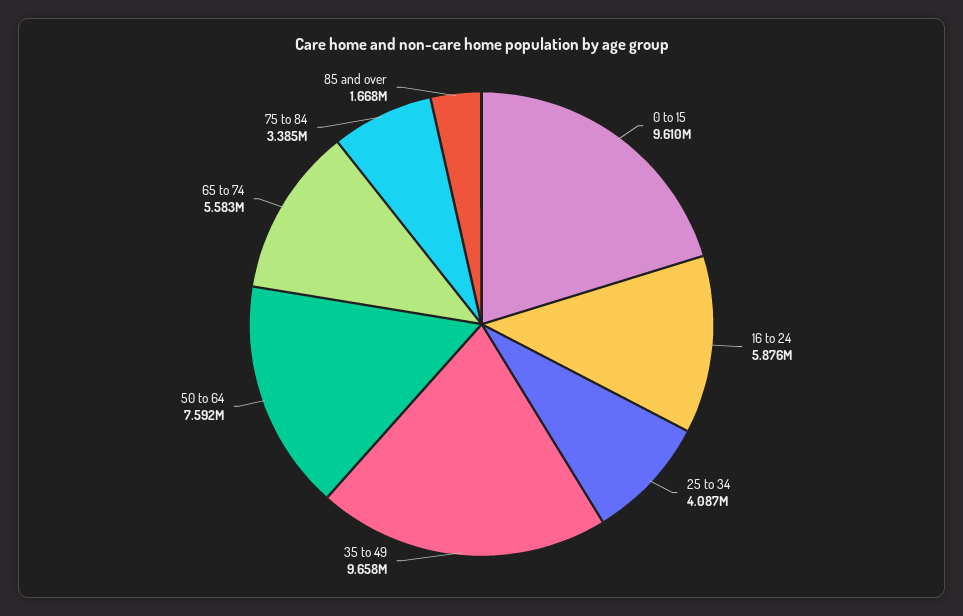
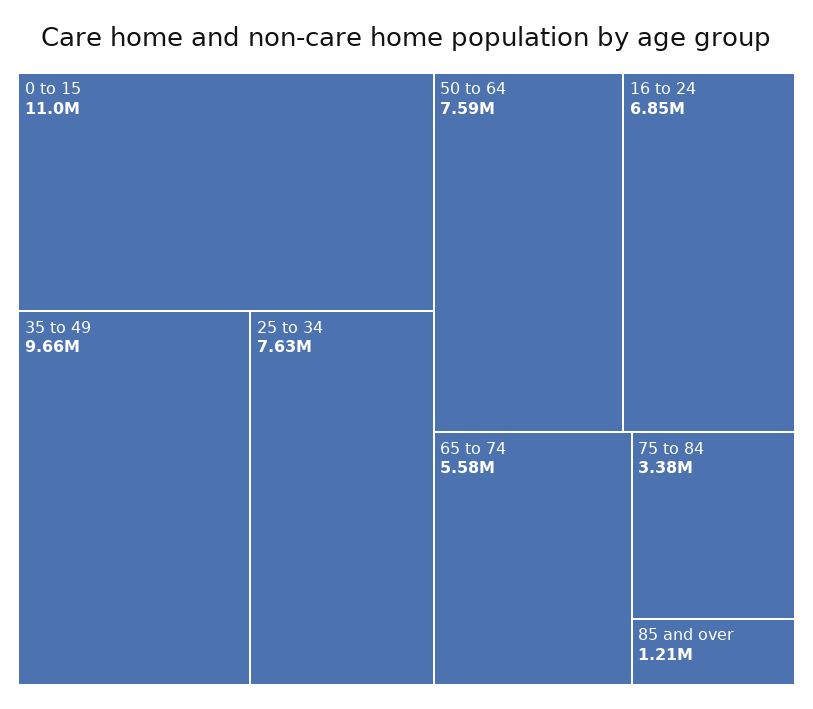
0 to 15: 9610000 -> 11000000
16 to 24: 5876000 -> 6850000
25 to 34: 4087000 -> 7630000
85 and over: 1668000 -> 1210000

